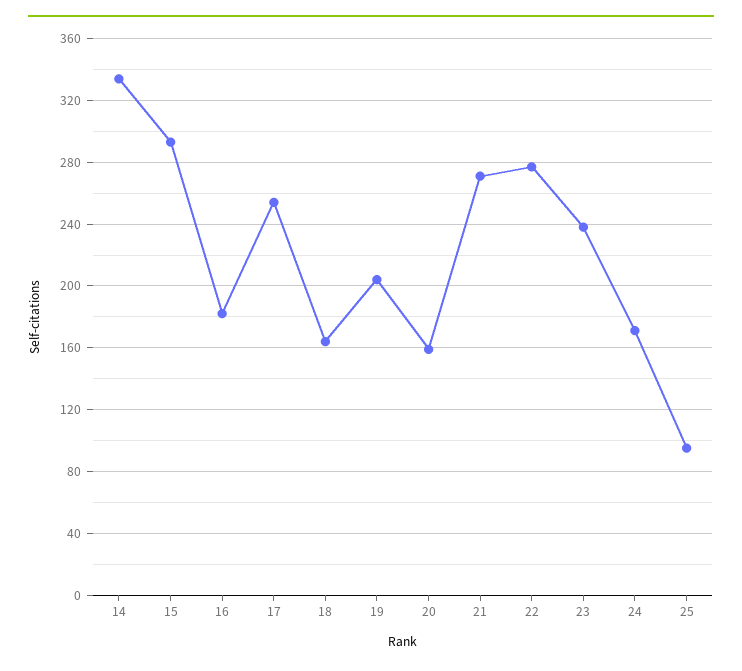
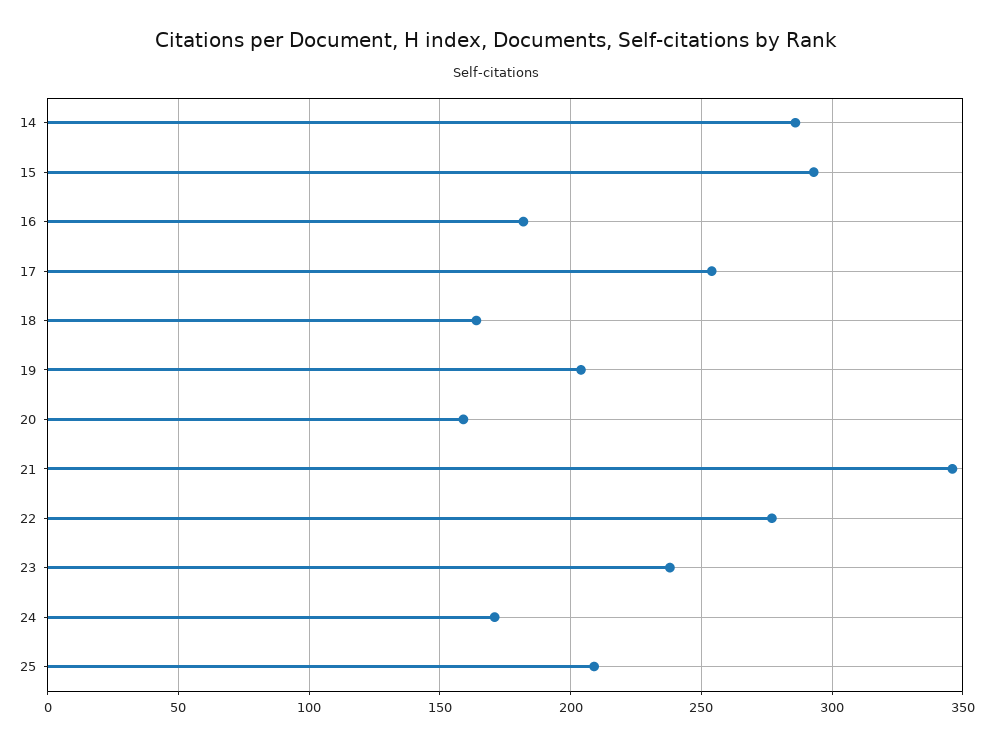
14: 335 -> 285
21: 270 -> 345
25: 95 -> 210

